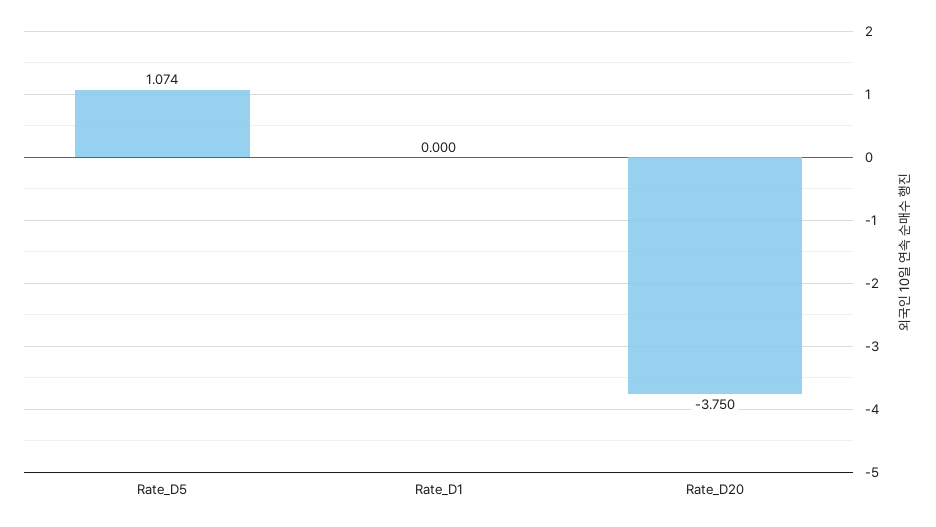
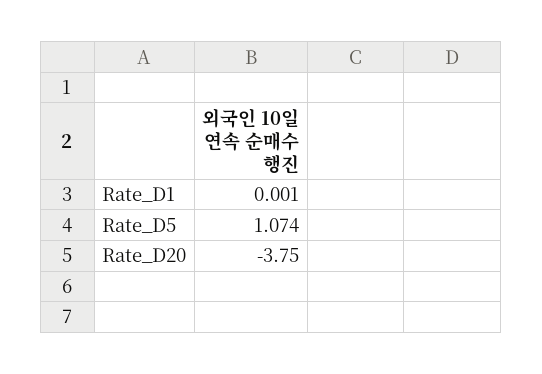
Rate_D1: 0 -> 0.001

